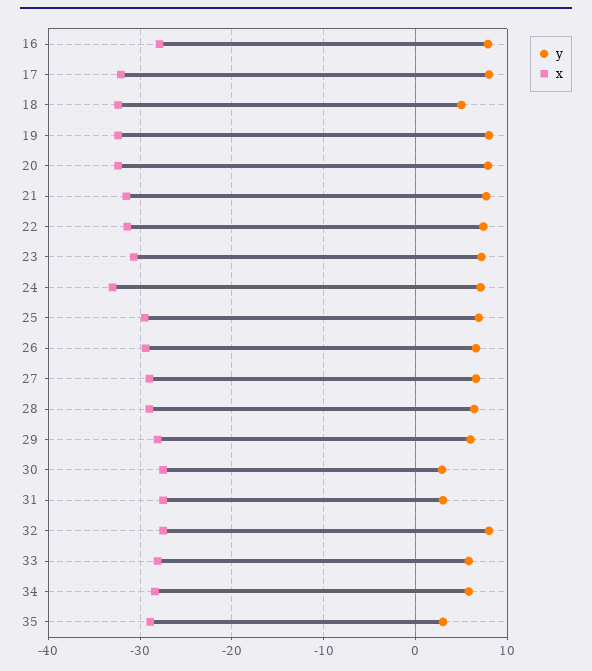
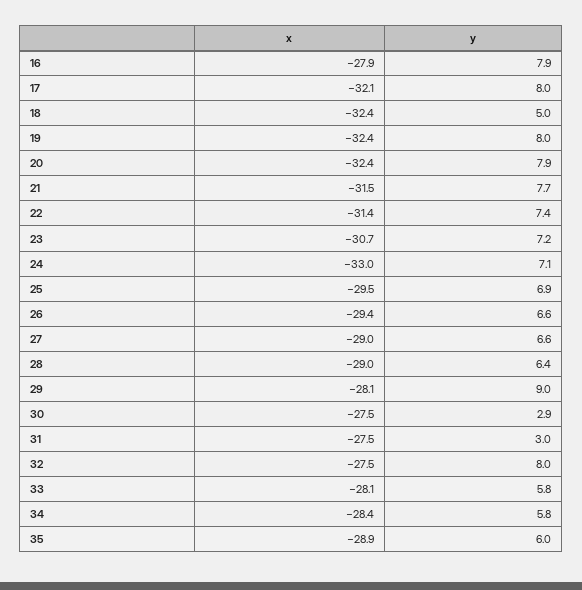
y, 29: 6 -> 9
y, 35: 3 -> 6

